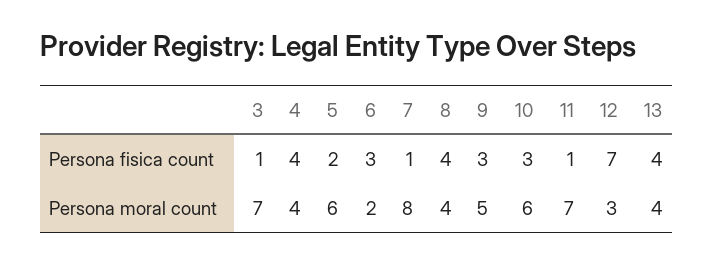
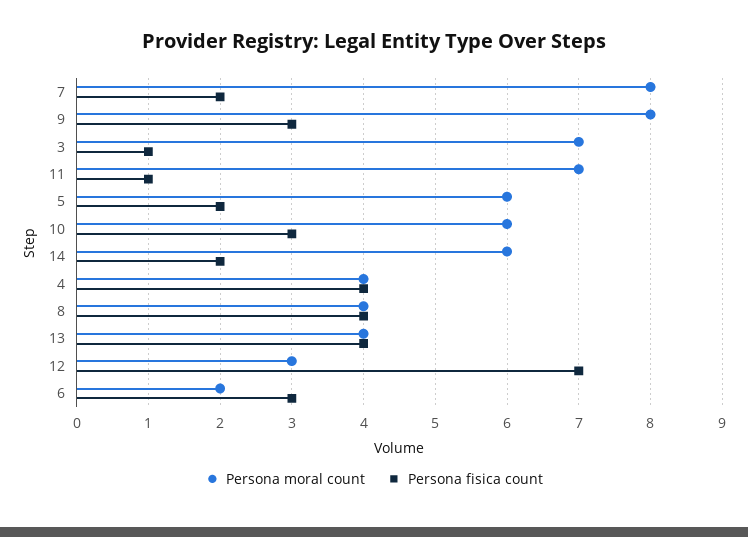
Persona fisica count, 7: 1 -> 2
Persona moral count, 9: 5 -> 8
Persona moral count, 14: none -> 6
Persona fisica count, 14: none -> 2

